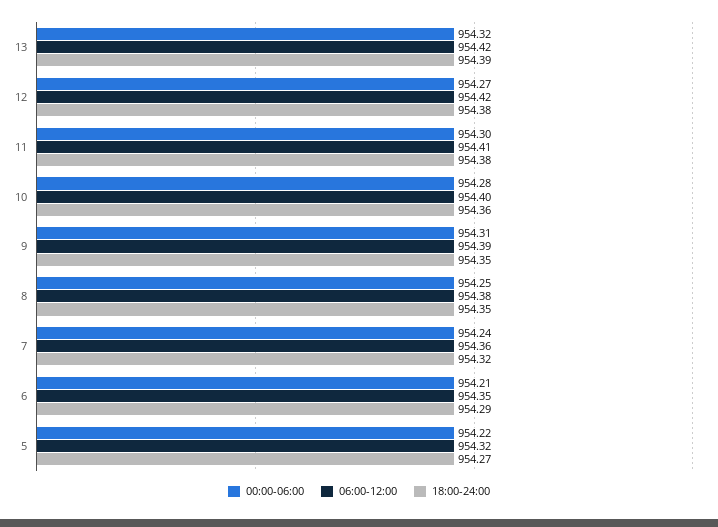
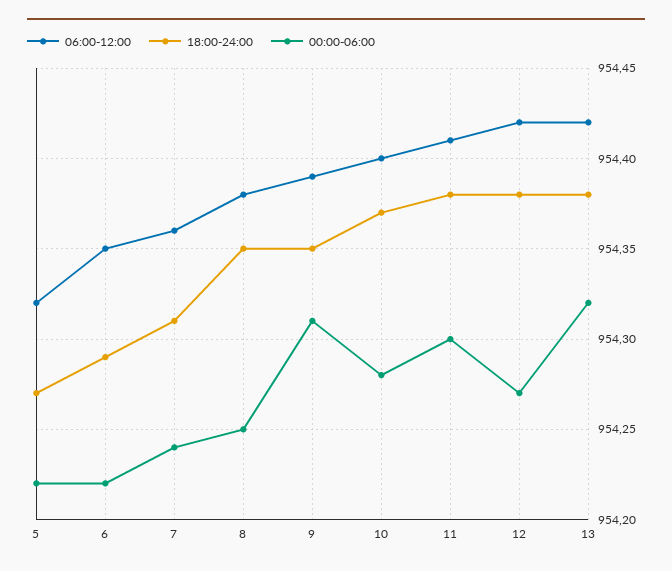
18:00-24:00, 13: 954.39 -> 954.38
18:00-24:00, 10: 954.36 -> 954.37
18:00-24:00, 7: 954.32 -> 954.31
00:00-06:00, 6: 954.21 -> 954.22

